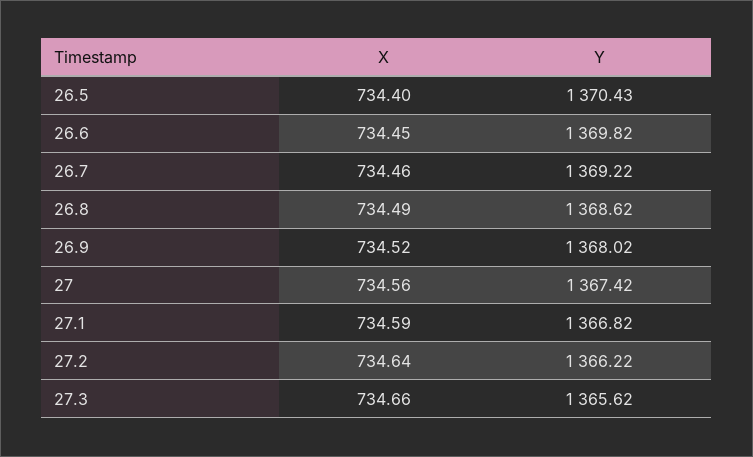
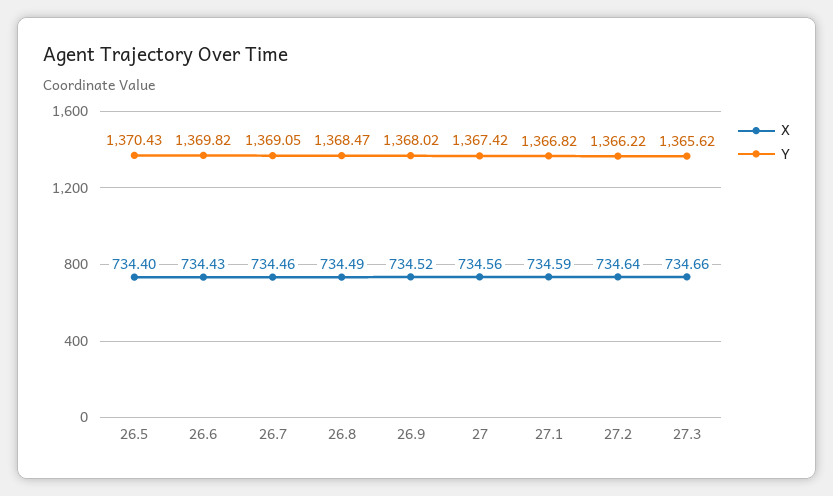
X, 26.6: 734.45 -> 734.43
Y, 26.7: 1369.22 -> 1369.05
Y, 26.8: 1368.62 -> 1368.47

